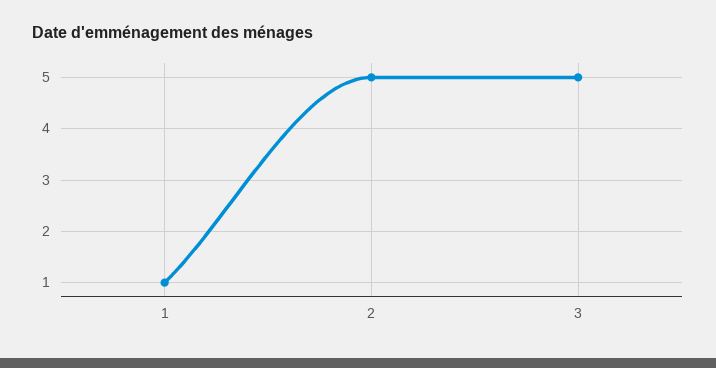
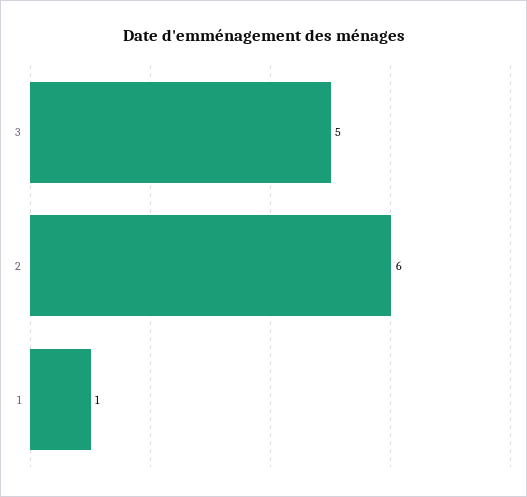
2: 5 -> 6

